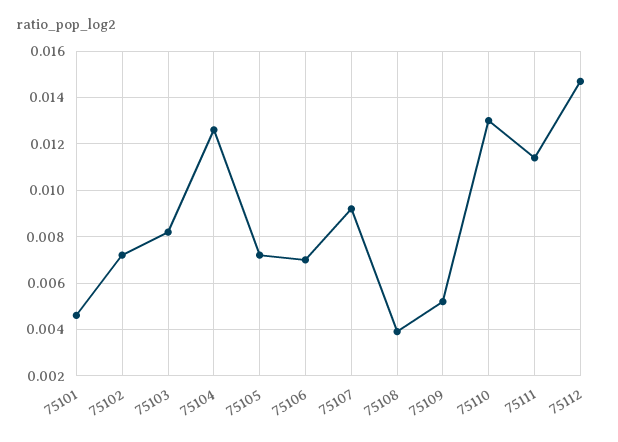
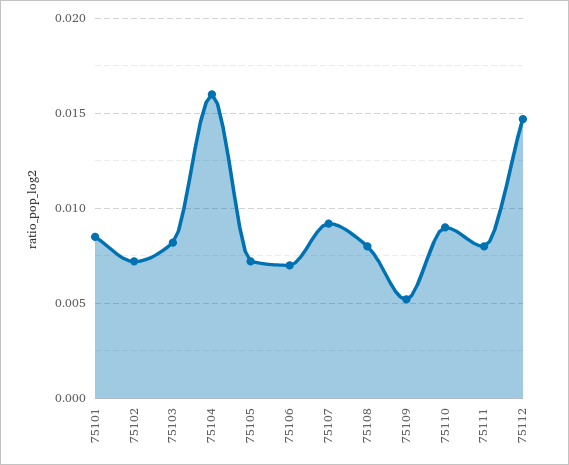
75101: 0.0045 -> 0.0085
75104: 0.0125 -> 0.016
75108: 0.004 -> 0.008
75110: 0.013 -> 0.009
75111: 0.0115 -> 0.008

